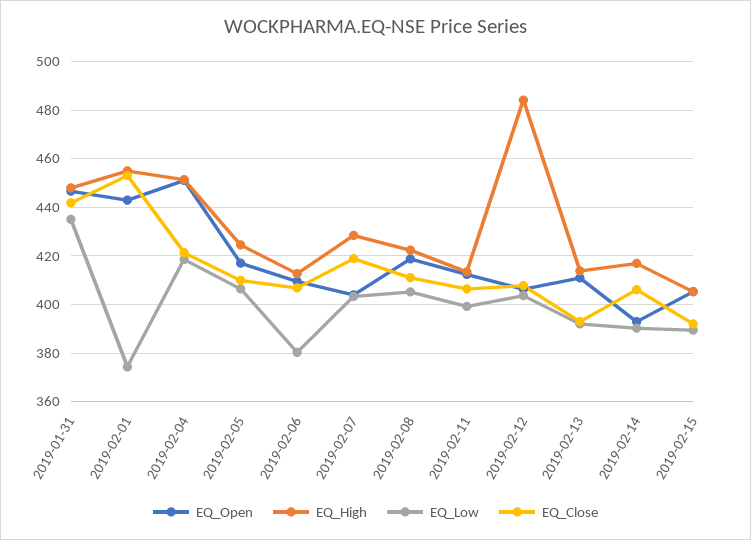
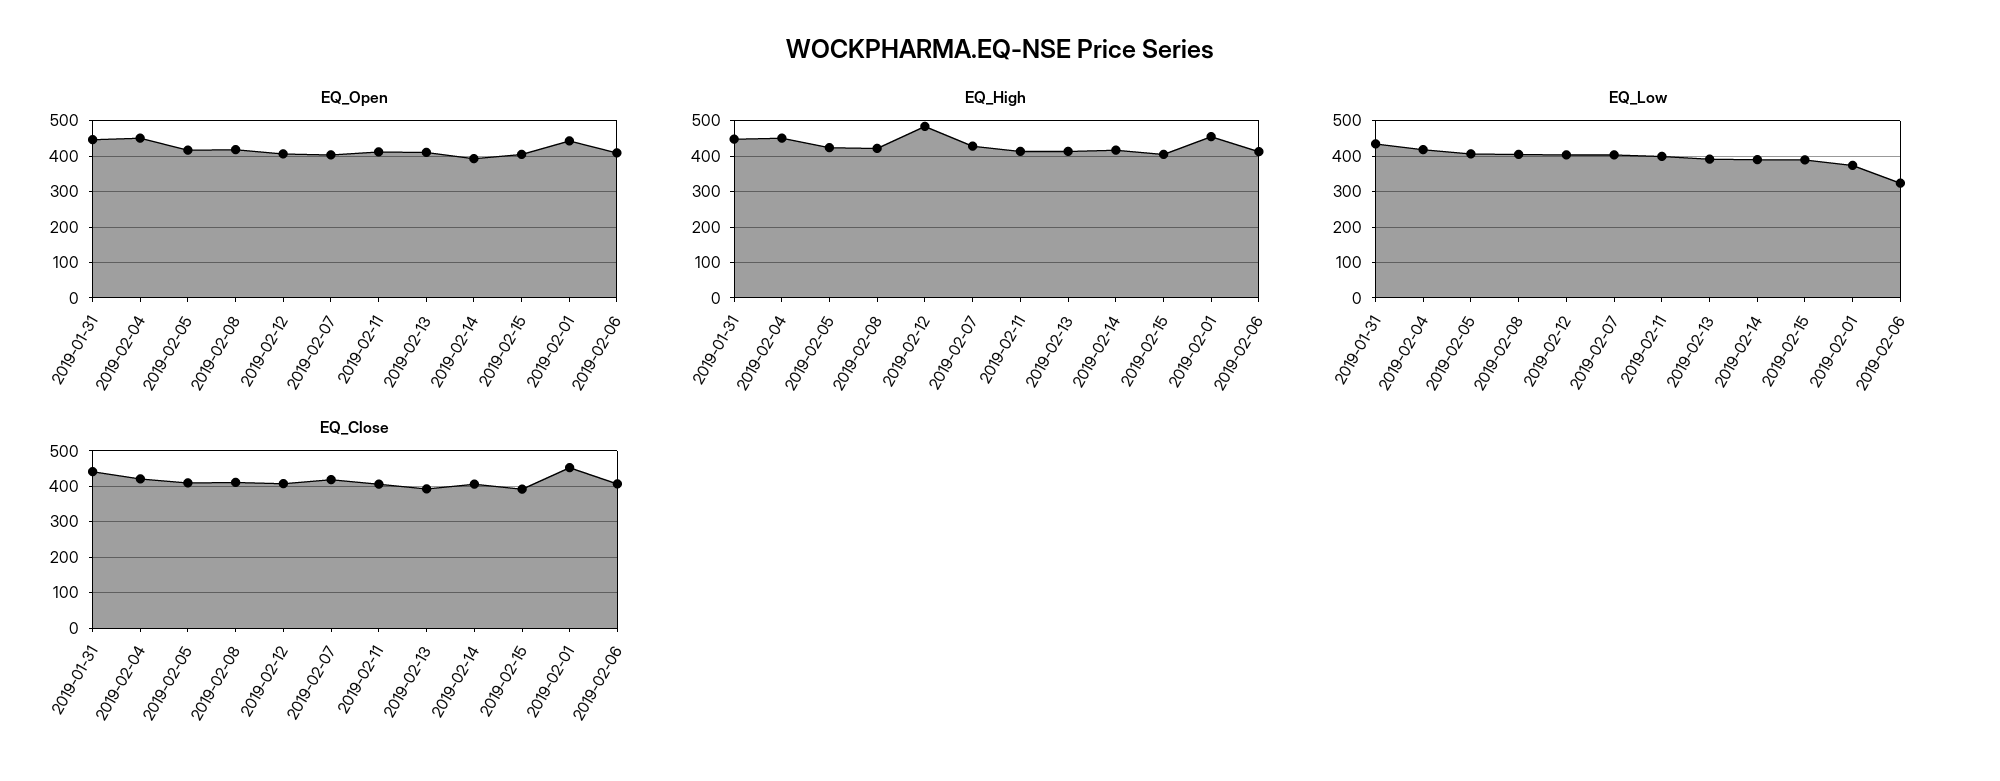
EQ_Low, 2019-02-06: 380 -> 320

